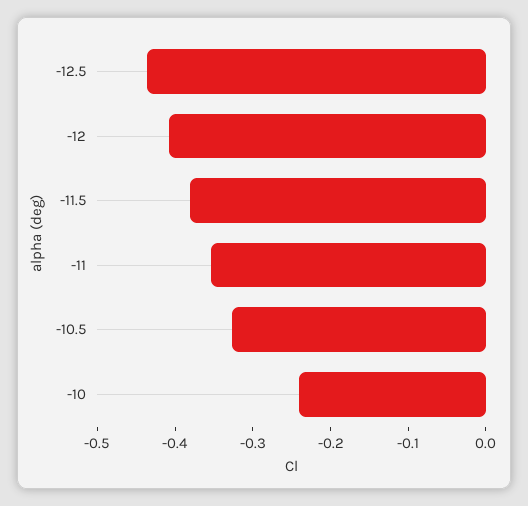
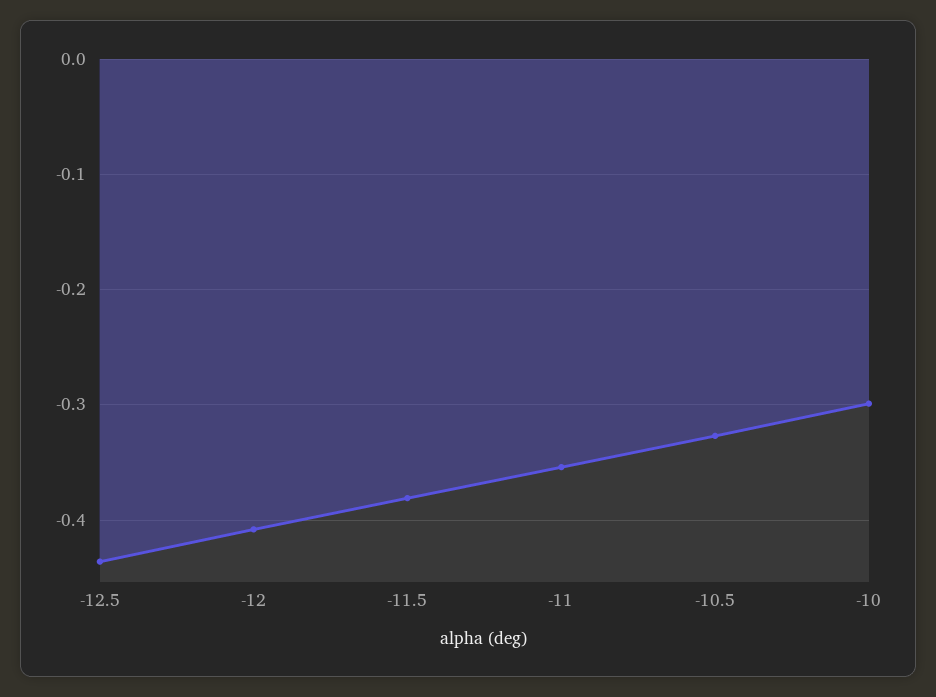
-10: -0.24 -> -0.3

